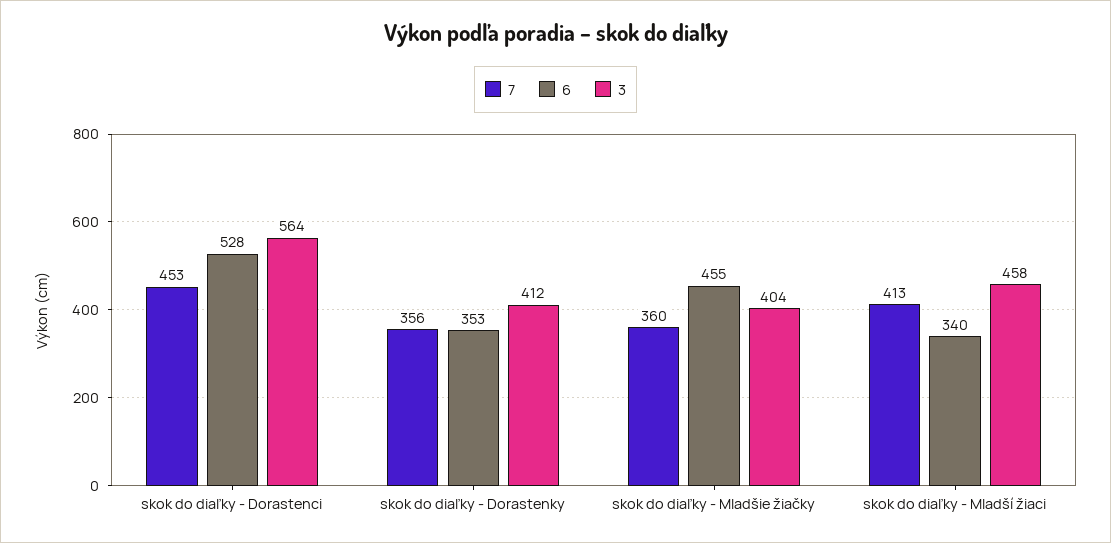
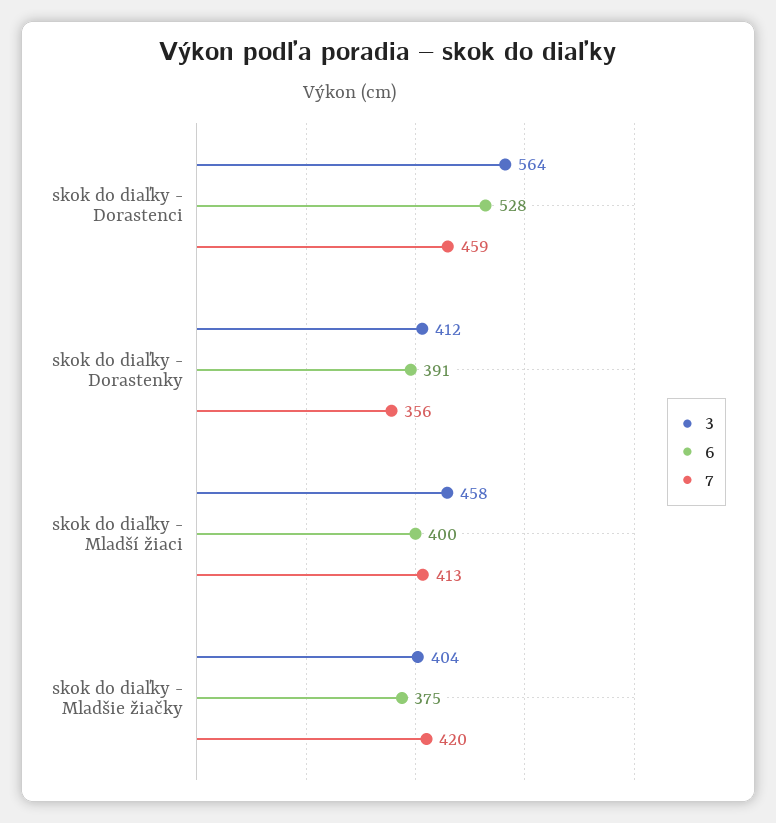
7, skok do diaľky - Dorastenci: 453 -> 459
6, skok do diaľky - Dorastenky: 353 -> 391
7, skok do diaľky - Mladšie žiačky: 360 -> 420
6, skok do diaľky - Mladšie žiačky: 455 -> 375
6, skok do diaľky - Mladší žiaci: 340 -> 400

